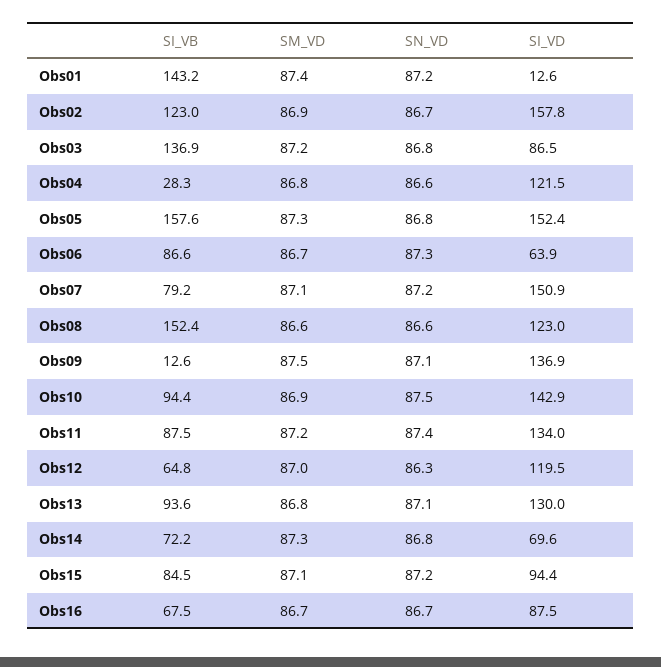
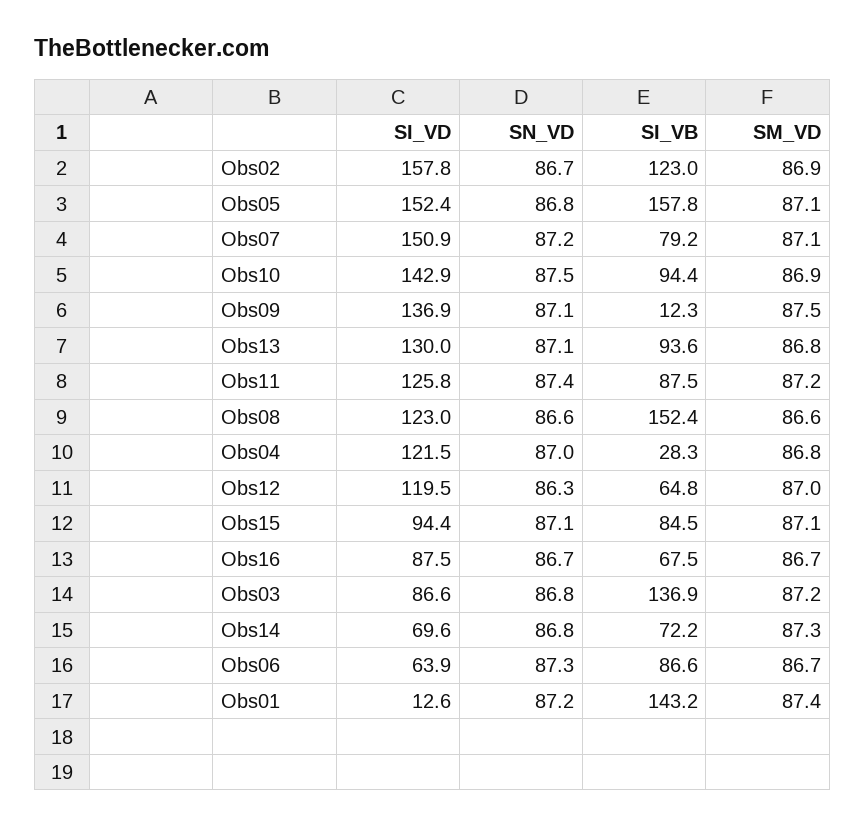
SI_VD, Obs03: 86.5 -> 86.6
SN_VD, Obs04: 86.6 -> 87
SI_VB, Obs05: 157.6 -> 157.8
SM_VD, Obs05: 87.3 -> 87.1
SI_VB, Obs09: 12.6 -> 12.3
SI_VD, Obs11: 134 -> 125.8
SN_VD, Obs15: 87.2 -> 87.1

